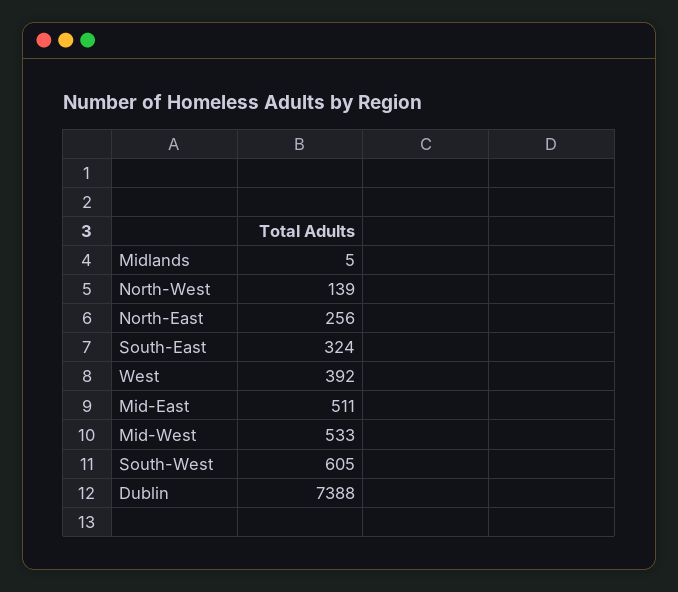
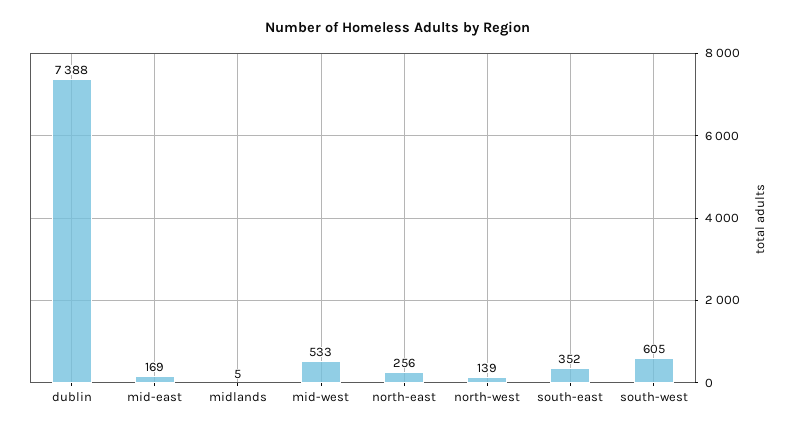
South-East: 324 -> 352
West: 392 -> none
Mid-East: 511 -> 169

